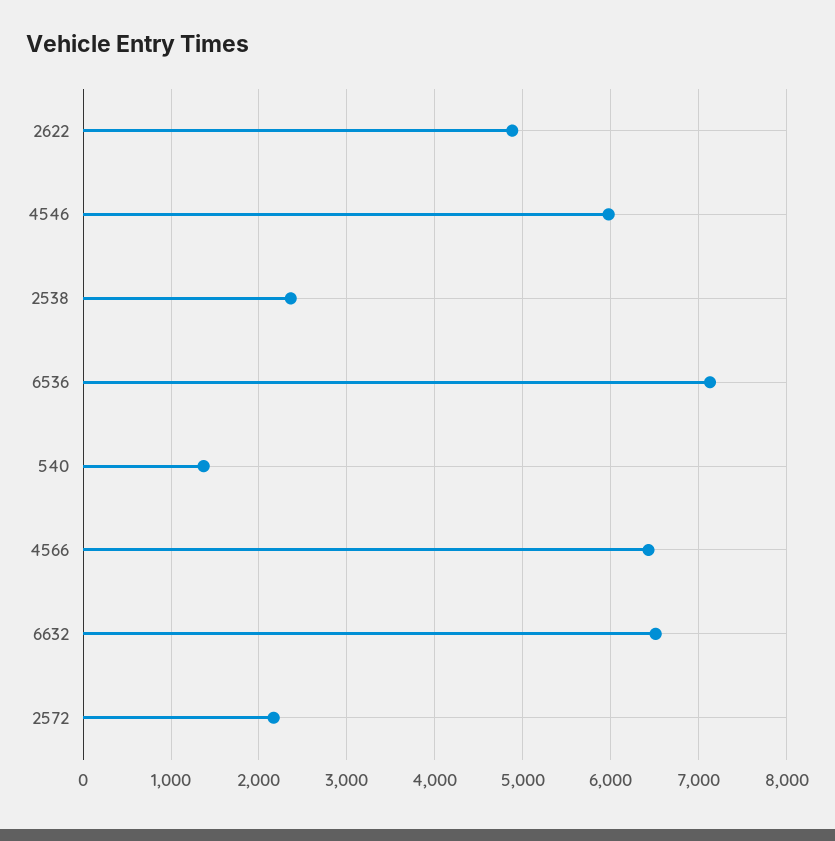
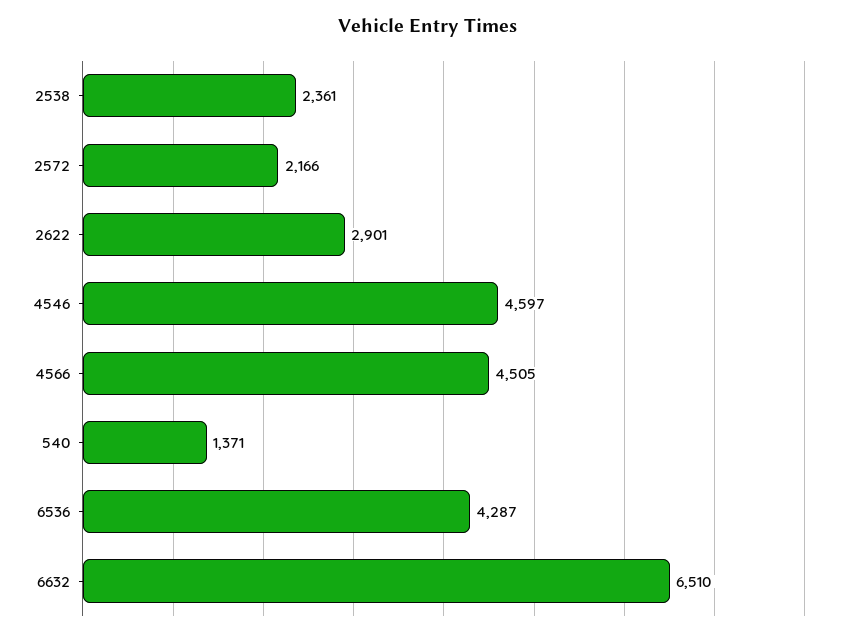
2622: 4900 -> 2901
4546: 6000 -> 4597
6536: 7100 -> 4287
4566: 6400 -> 4505

